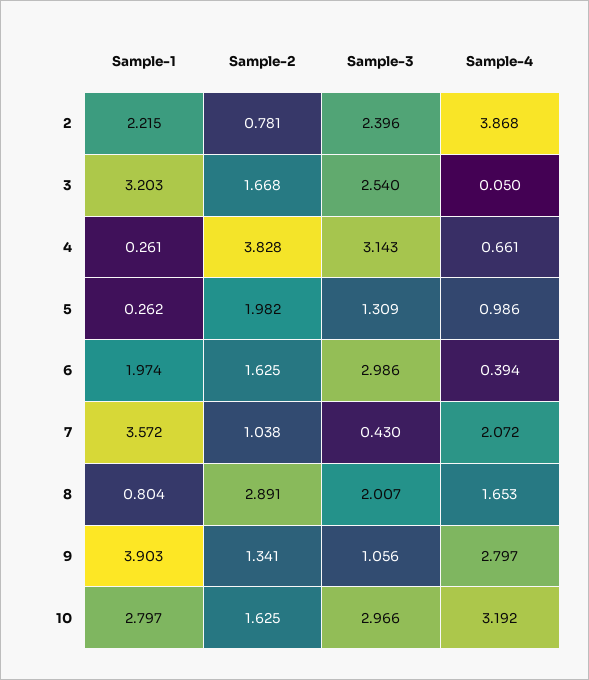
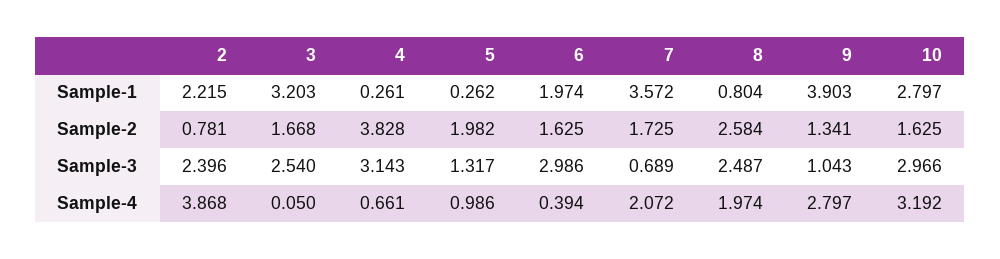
Sample-3, 5: 1.309 -> 1.317
Sample-2, 7: 1.038 -> 1.725
Sample-3, 7: 0.43 -> 0.689
Sample-2, 8: 2.891 -> 2.584
Sample-3, 8: 2.007 -> 2.487
Sample-4, 8: 1.653 -> 1.974
Sample-3, 9: 1.056 -> 1.043

